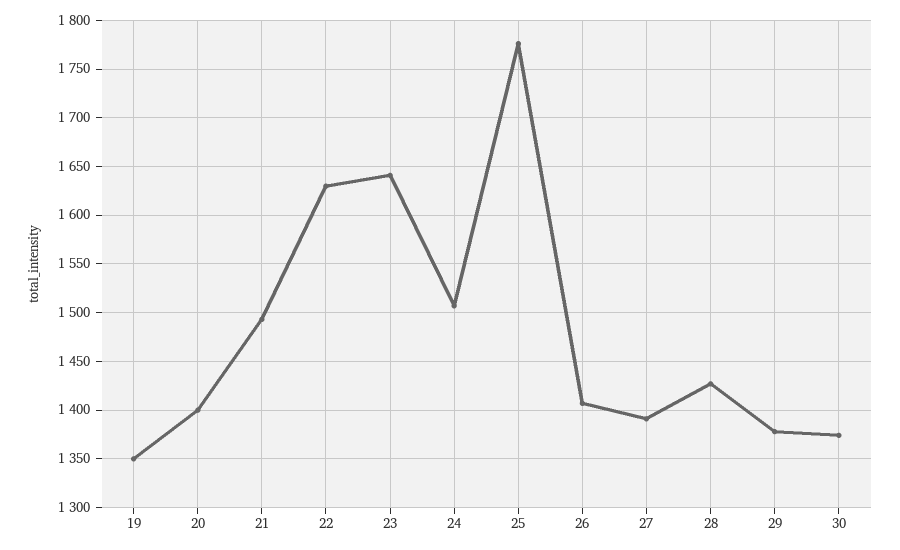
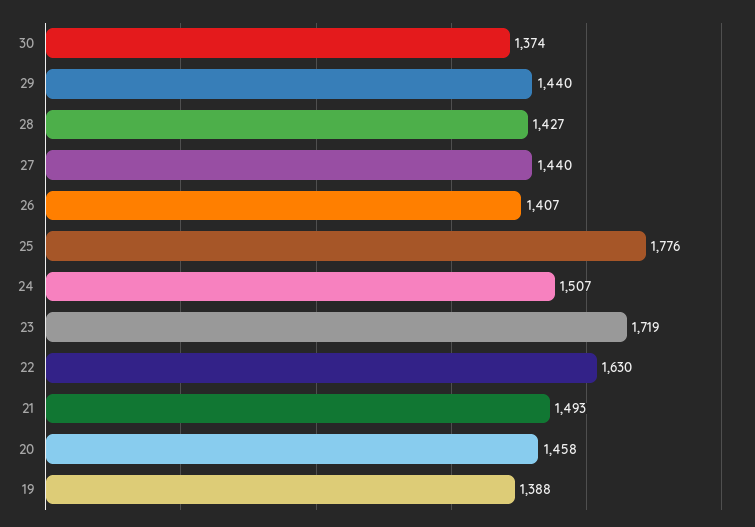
19: 1350 -> 1388
20: 1400 -> 1458
23: 1640 -> 1719
27: 1390 -> 1440
29: 1380 -> 1440

